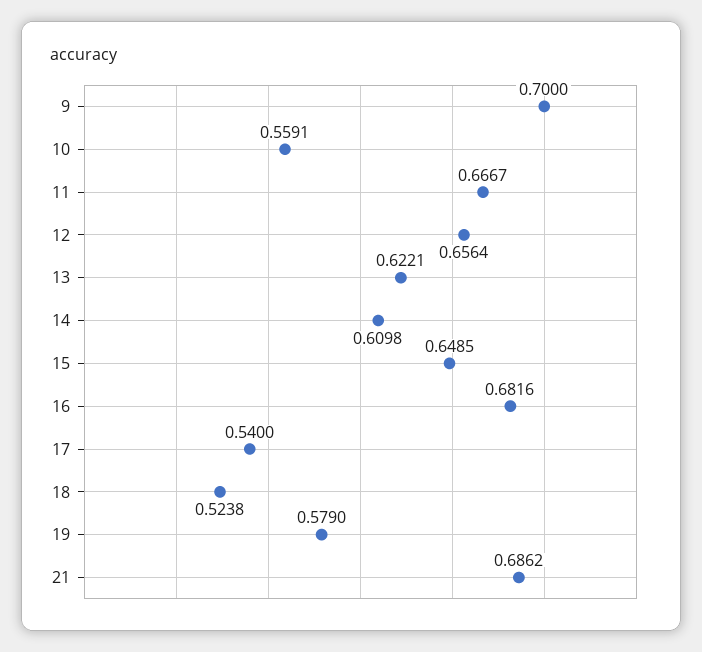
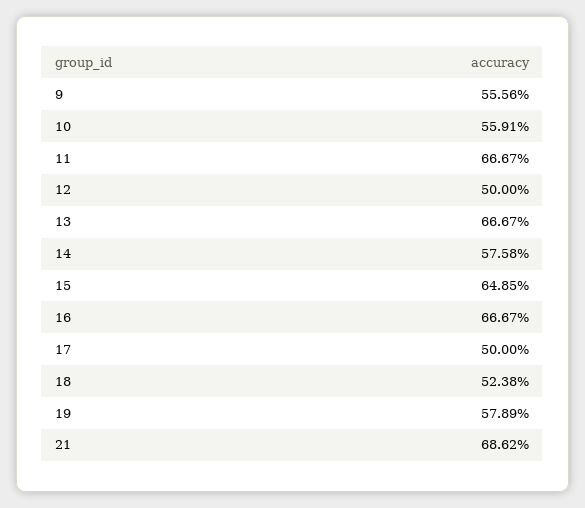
9: 0.7 -> 0.5556
12: 0.6564 -> 0.5
13: 0.6221 -> 0.6667
14: 0.6098 -> 0.5758
16: 0.6816 -> 0.6667
17: 0.54 -> 0.5
19: 0.579 -> 0.5789

